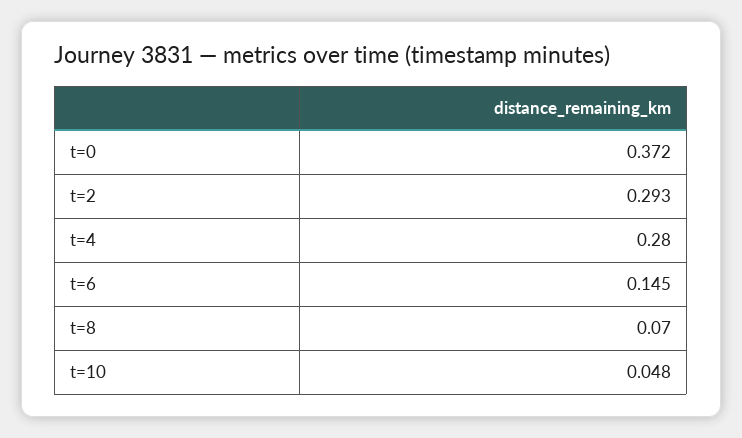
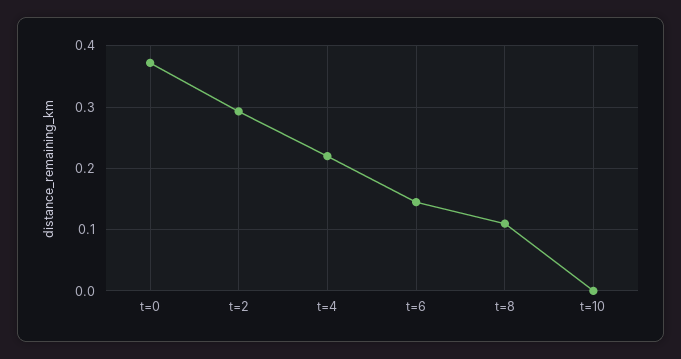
t=4: 0.28 -> 0.22
t=8: 0.07 -> 0.11
t=10: 0.048 -> 0

